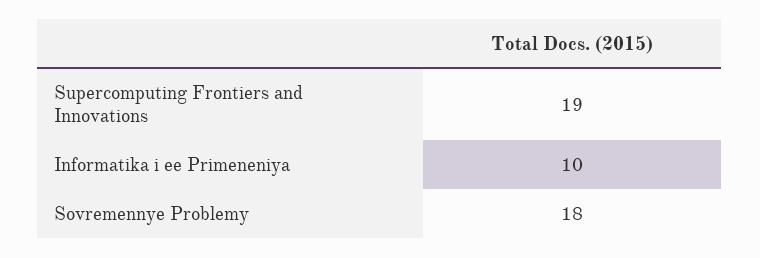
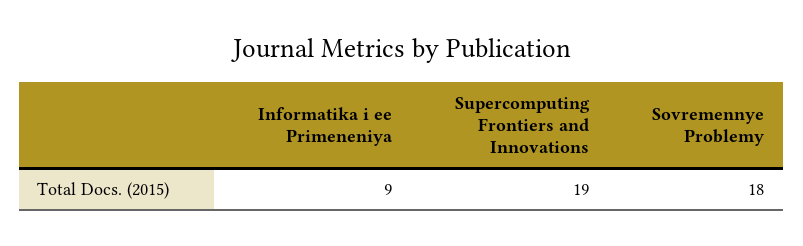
Informatika i ee Primeneniya: 10 -> 9

